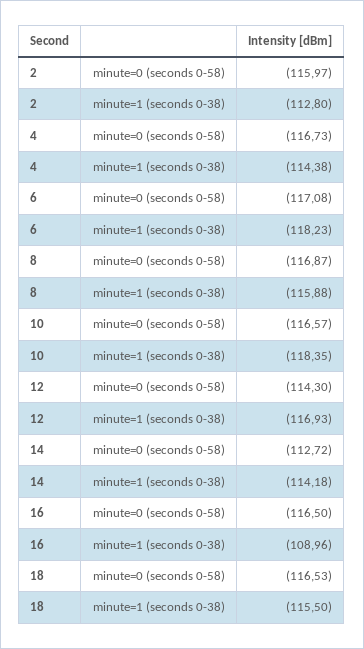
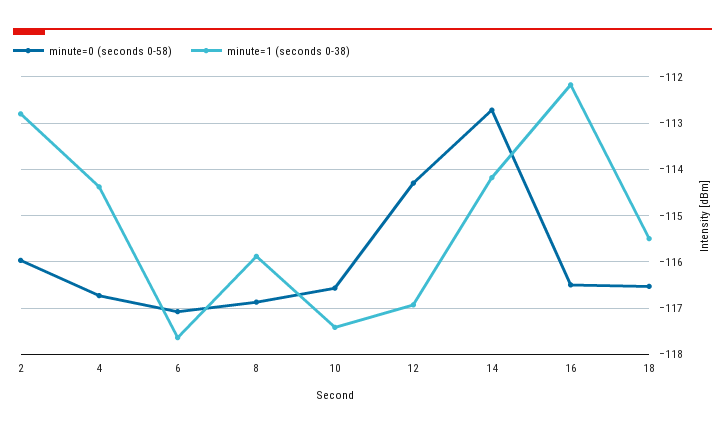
minute=1 (seconds 0-38), 6: -118.23 -> -117.6
minute=1 (seconds 0-38), 10: -118.35 -> -117.4
minute=1 (seconds 0-38), 16: -108.96 -> -112.2

